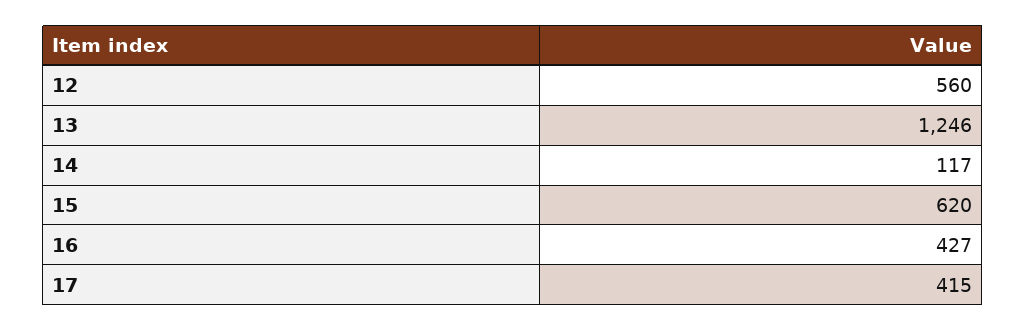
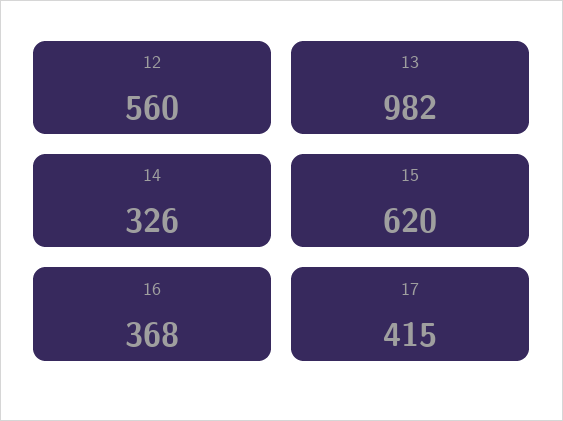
13: 1246 -> 982
14: 117 -> 326
16: 427 -> 368

